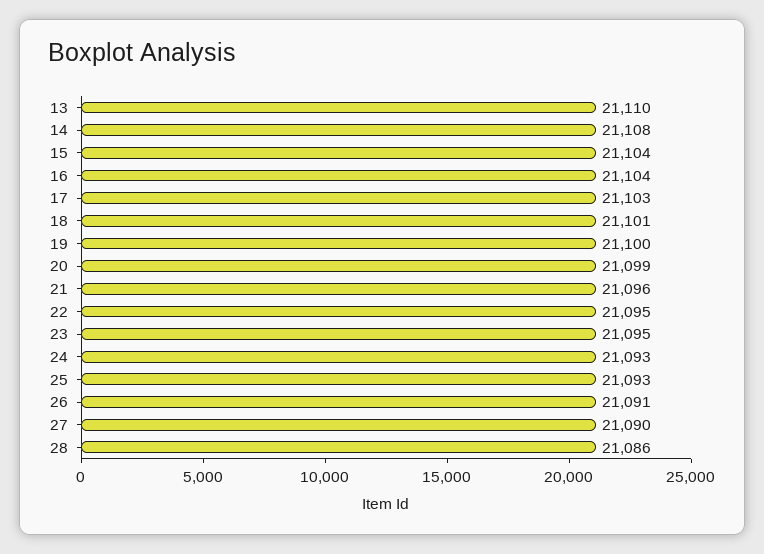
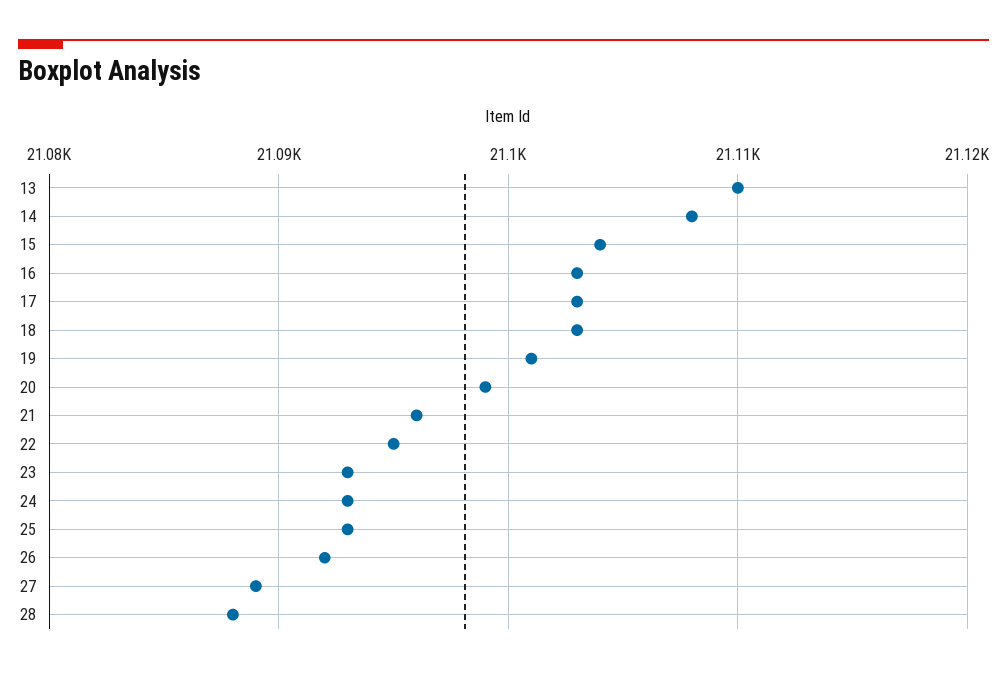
16: 21104 -> 21103
18: 21101 -> 21103
19: 21100 -> 21101
23: 21095 -> 21093
26: 21091 -> 21092
27: 21090 -> 21089
28: 21086 -> 21088

